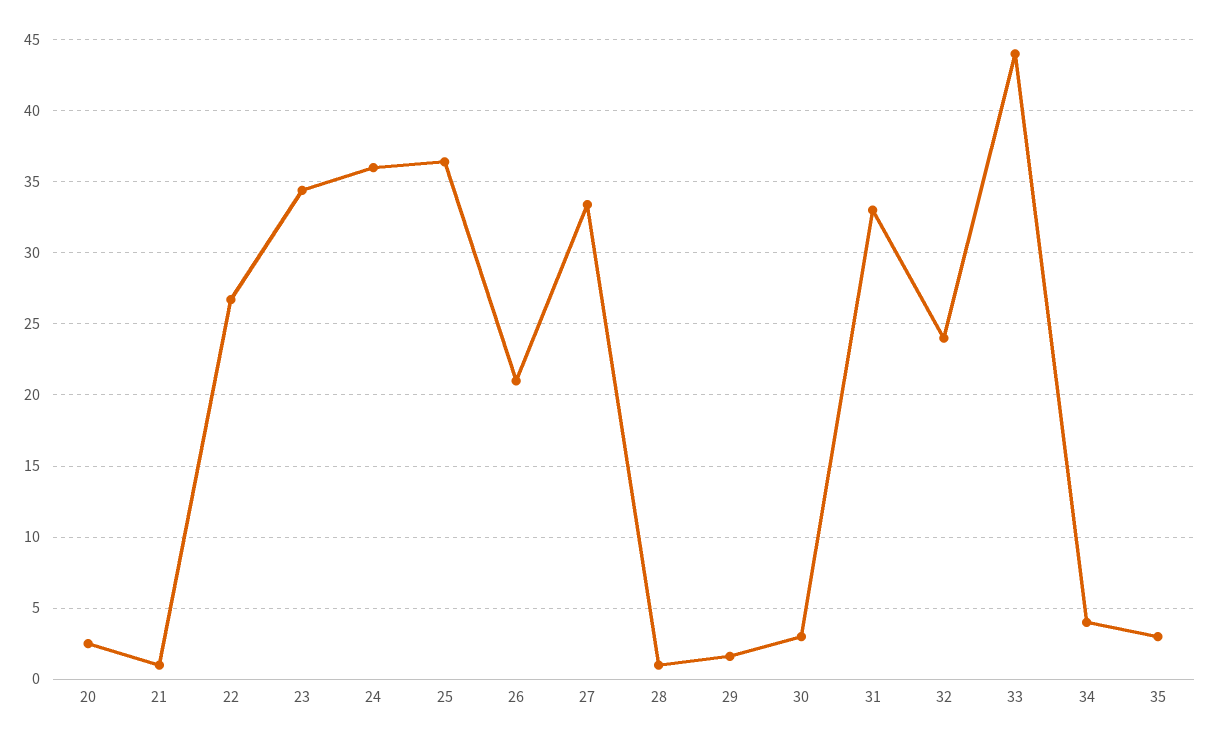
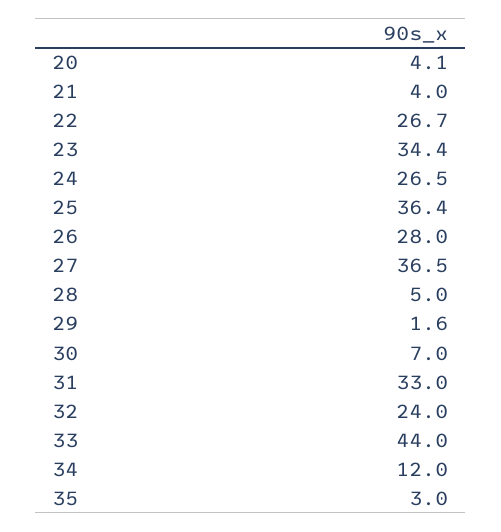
20: 2.5 -> 4.1
21: 1 -> 4
24: 36 -> 26.5
26: 21 -> 28
27: 33.5 -> 36.5
28: 1 -> 5
30: 3 -> 7
34: 4 -> 12

